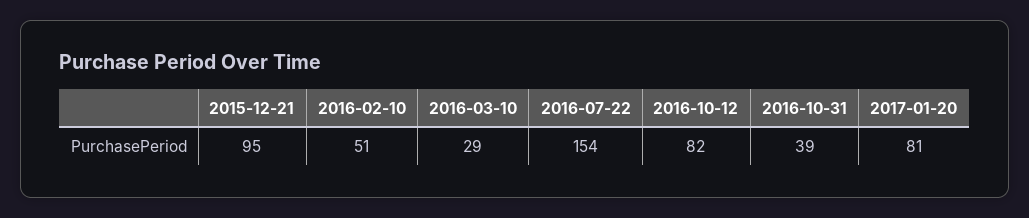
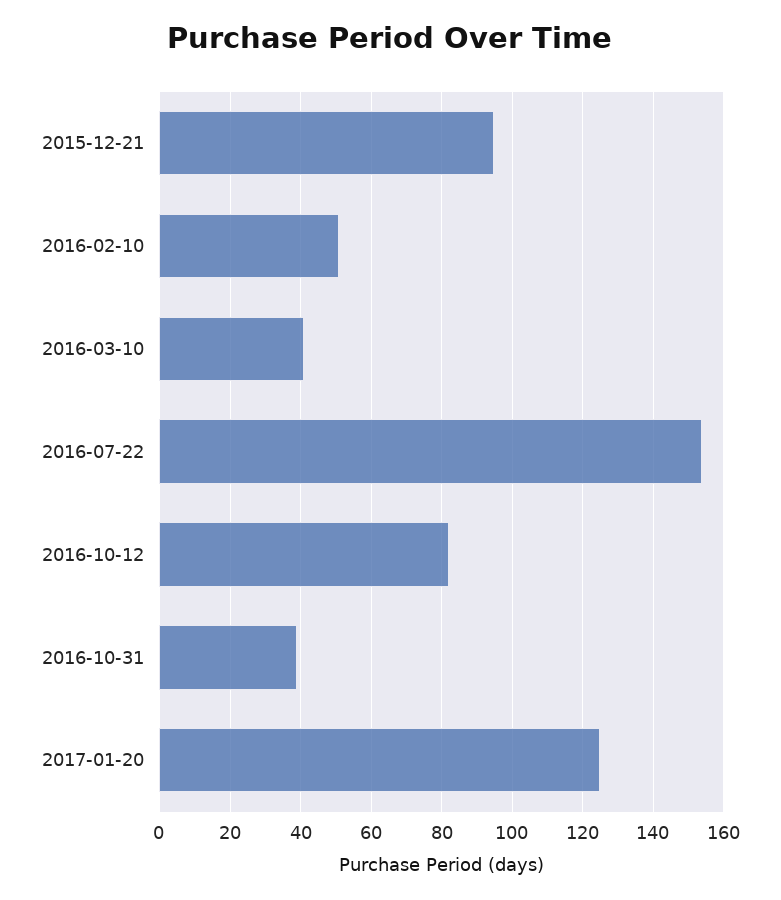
2016-03-10: 29 -> 40
2017-01-20: 81 -> 125

